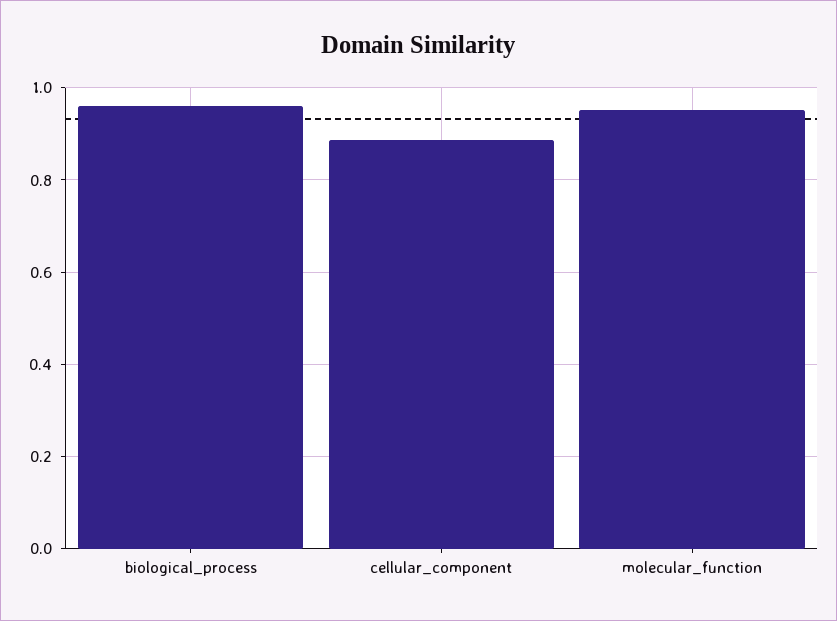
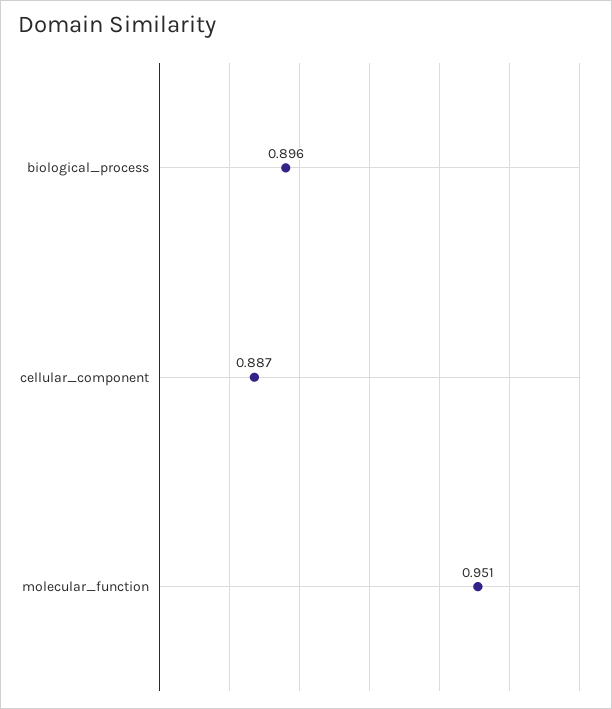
biological_process: 0.96 -> 0.896

